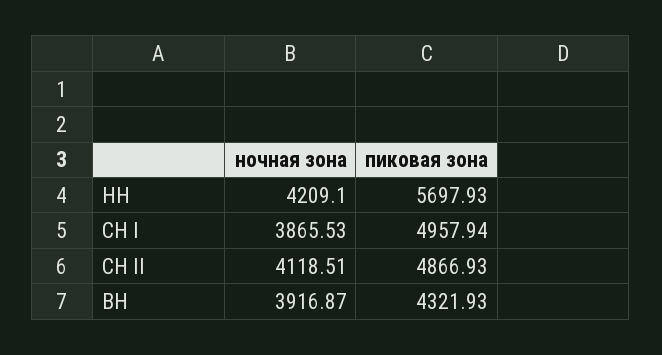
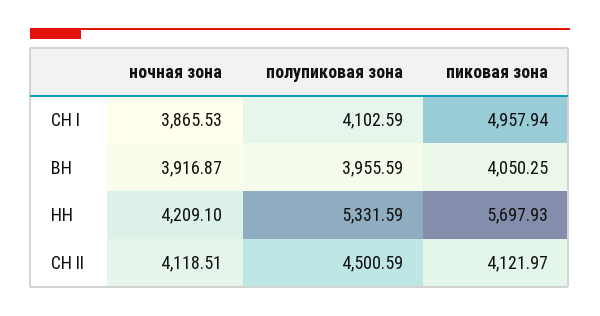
пиковая зона, СН II: 4866.93 -> 4121.97
пиковая зона, ВН: 4321.93 -> 4050.25
полупиковая зона, СН I: none -> 4102.59
полупиковая зона, ВН: none -> 3955.59
полупиковая зона, НН: none -> 5331.59
полупиковая зона, СН II: none -> 4500.59

